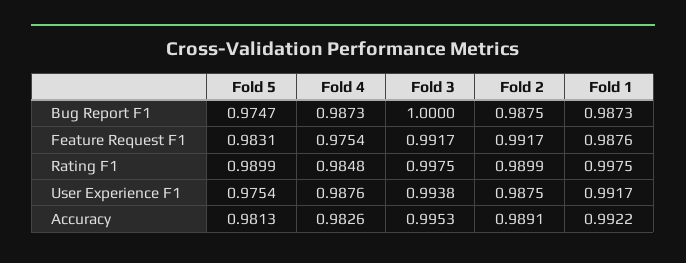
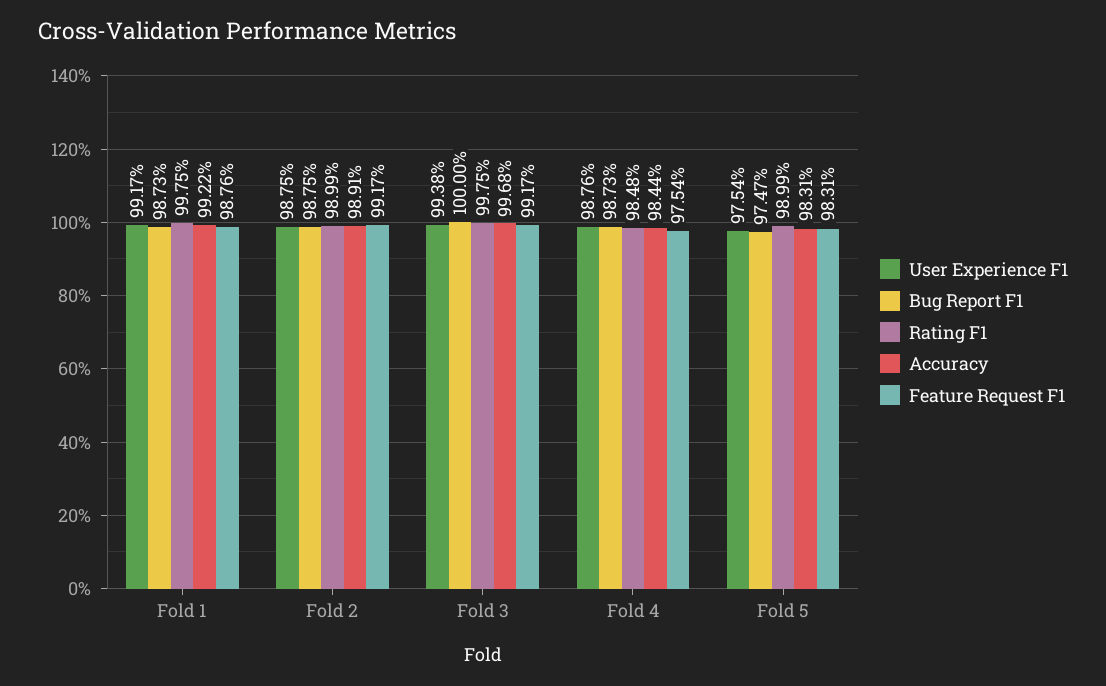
Accuracy, Fold 5: 0.9813 -> 0.9831
Accuracy, Fold 4: 0.9826 -> 0.9844
Accuracy, Fold 3: 0.9953 -> 0.9968

